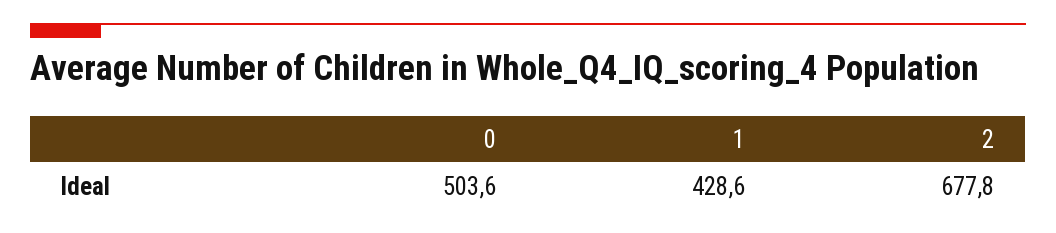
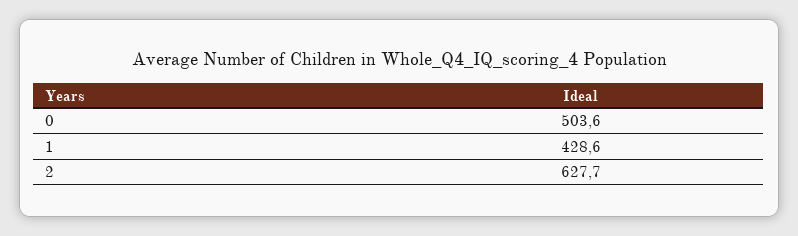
2: 677.8 -> 627.7

